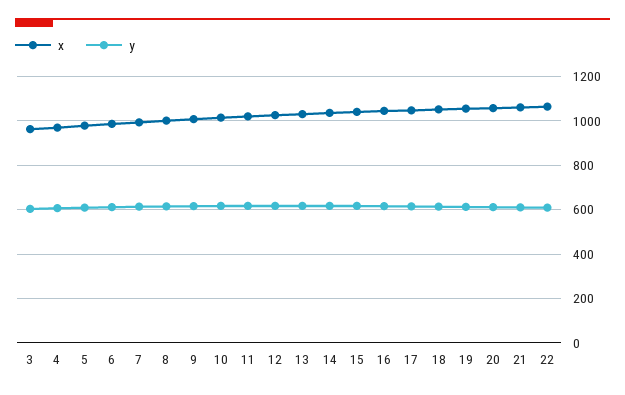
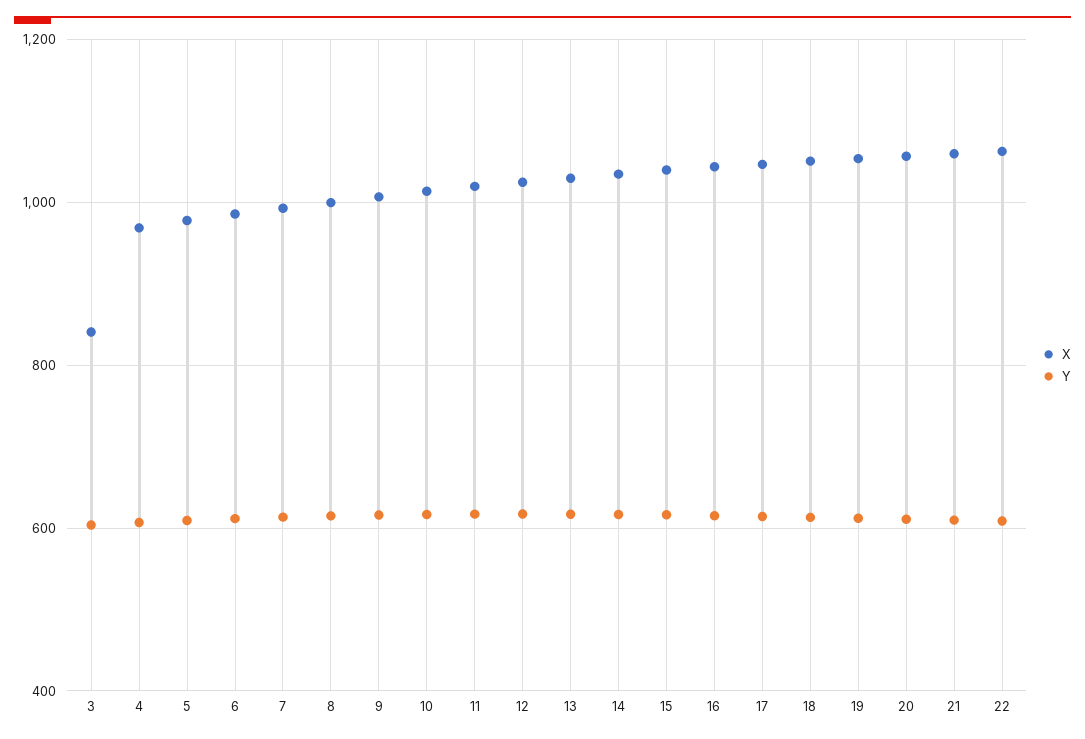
x, 3: 950 -> 840

